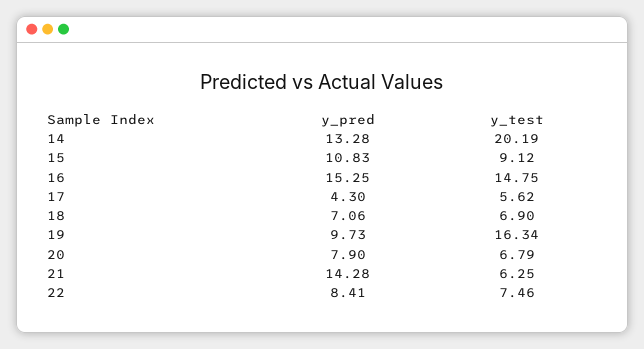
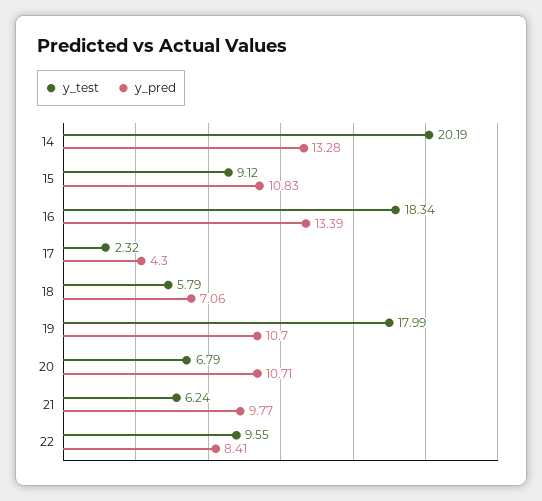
y_pred, 16: 15.25 -> 13.39
y_test, 16: 14.75 -> 18.34
y_test, 17: 5.62 -> 2.32
y_test, 18: 6.9 -> 5.79
y_pred, 19: 9.73 -> 10.7
y_test, 19: 16.34 -> 17.99
y_pred, 20: 7.9 -> 10.71
y_pred, 21: 14.28 -> 9.77
y_test, 21: 6.25 -> 6.24
y_test, 22: 7.46 -> 9.55

